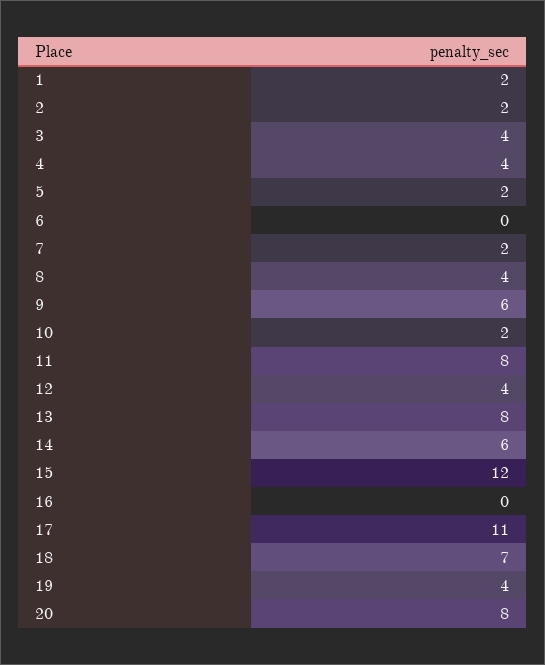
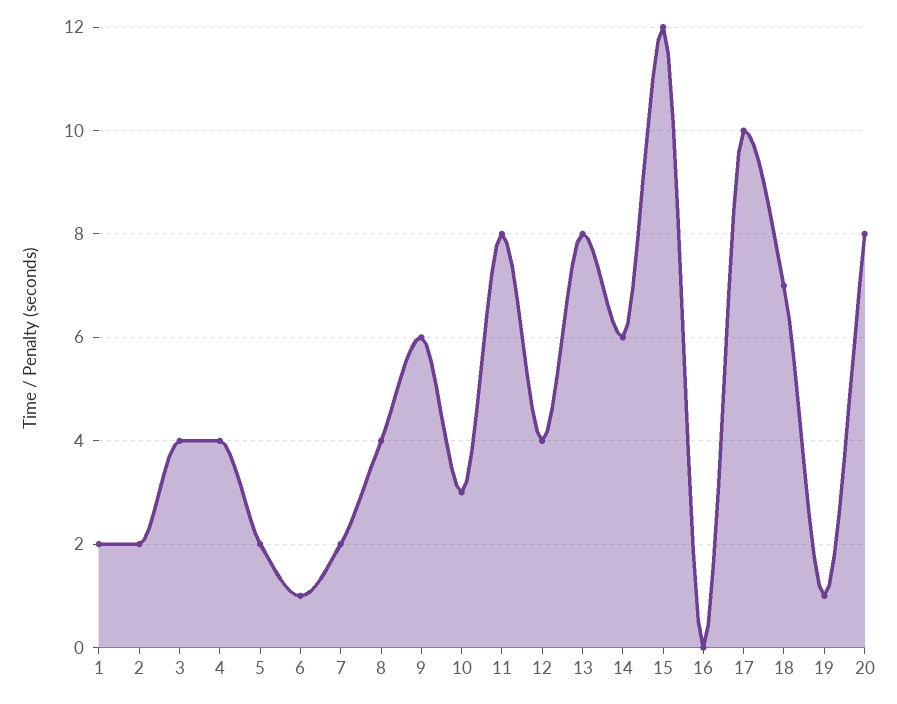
6: 0 -> 1
10: 2 -> 3
17: 11 -> 10
19: 4 -> 1

